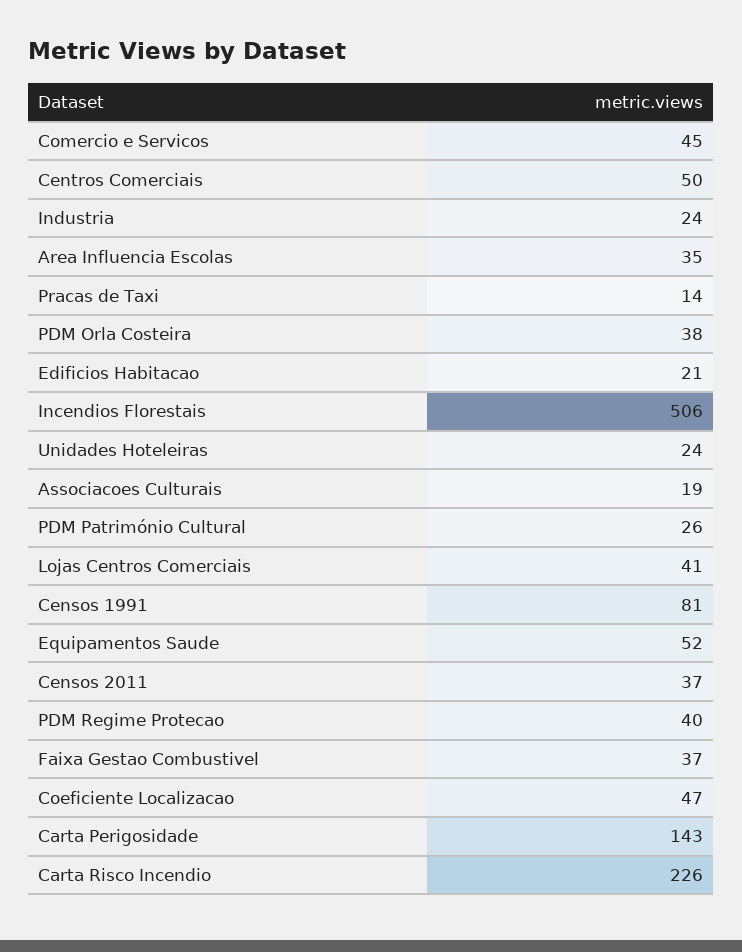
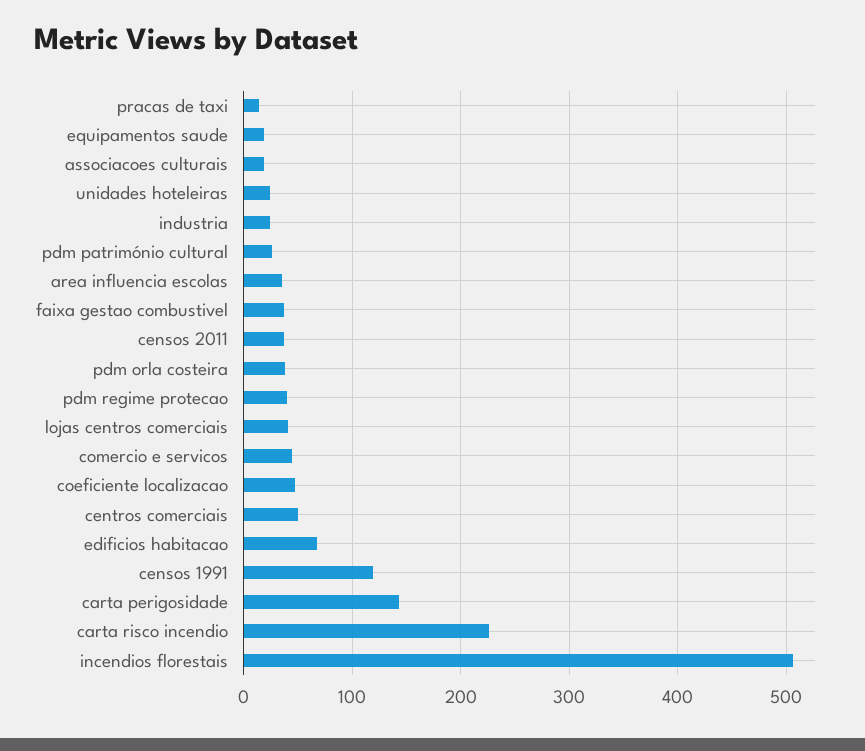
Edificios Habitacao: 21 -> 70
Censos 1991: 81 -> 120
Equipamentos Saude: 52 -> 20

